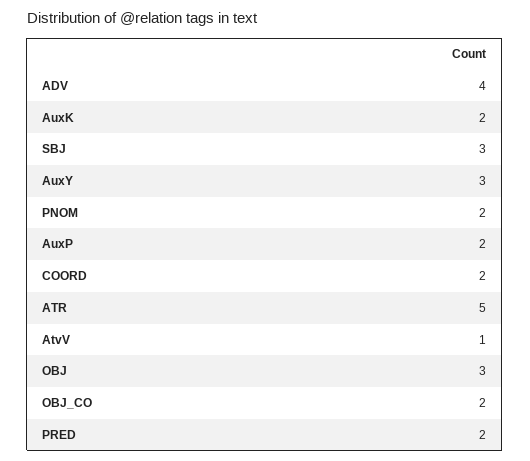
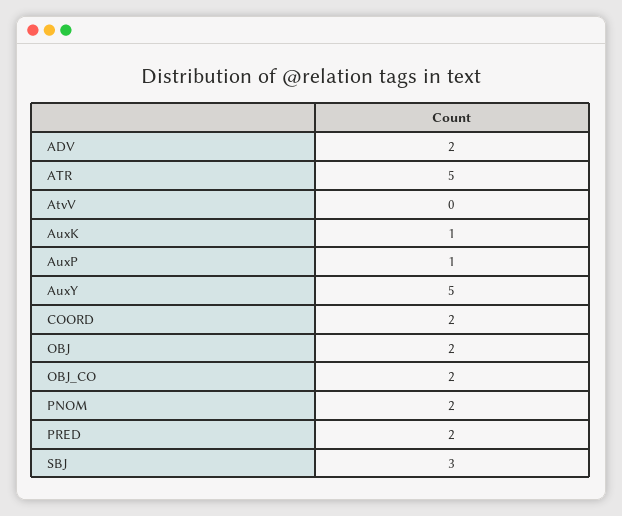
ADV: 4 -> 2
AuxK: 2 -> 1
AuxY: 3 -> 5
AuxP: 2 -> 1
AtvV: 1 -> 0
OBJ: 3 -> 2

